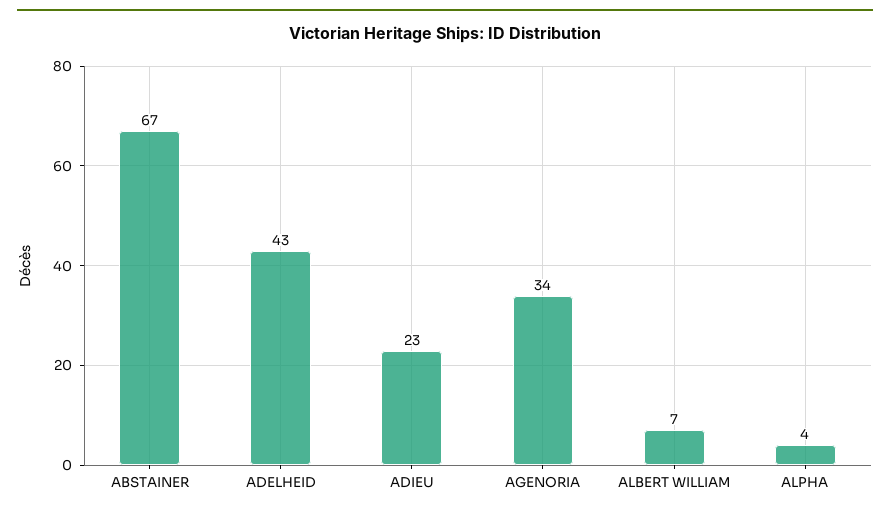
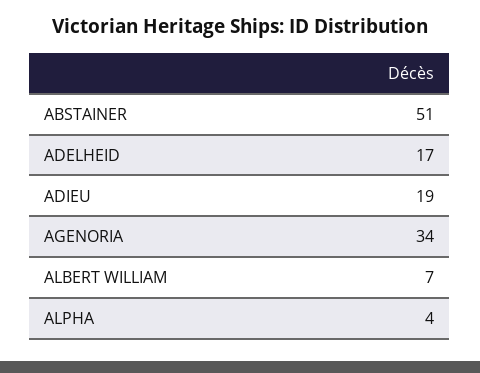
ABSTAINER: 67 -> 51
ADELHEID: 43 -> 17
ADIEU: 23 -> 19

